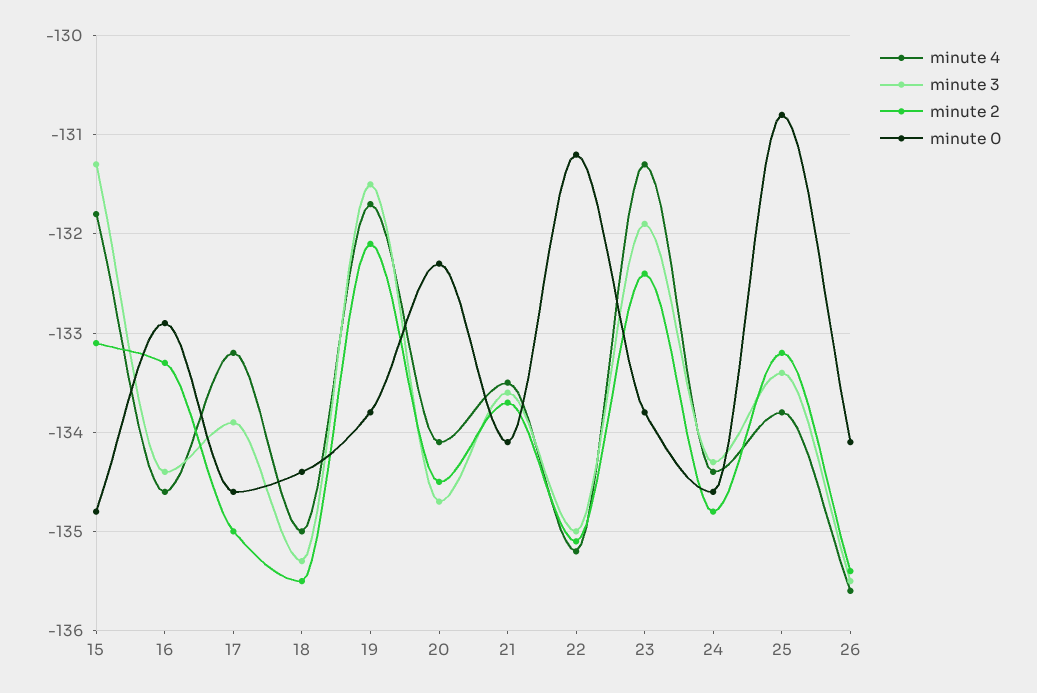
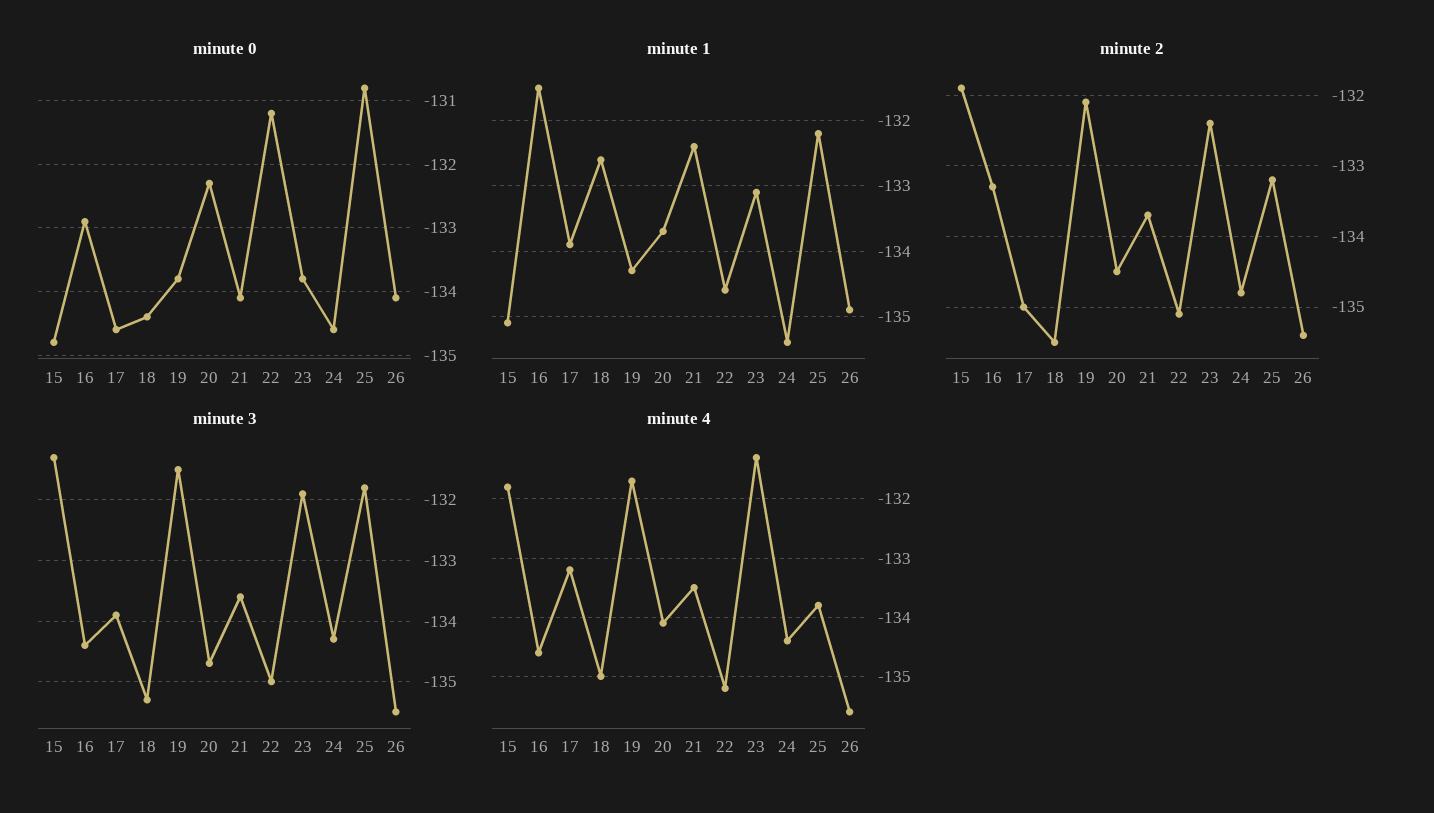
minute 2, 15: -133.1 -> -131.9
minute 3, 25: -133.4 -> -131.8
minute 1, 15: none -> -135.1
minute 1, 16: none -> -131.5
minute 1, 17: none -> -133.9
minute 1, 18: none -> -132.6
minute 1, 19: none -> -134.3
minute 1, 20: none -> -133.7
minute 1, 21: none -> -132.4
minute 1, 22: none -> -134.6
minute 1, 23: none -> -133.1
minute 1, 24: none -> -135.4
minute 1, 25: none -> -132.2
minute 1, 26: none -> -134.9

